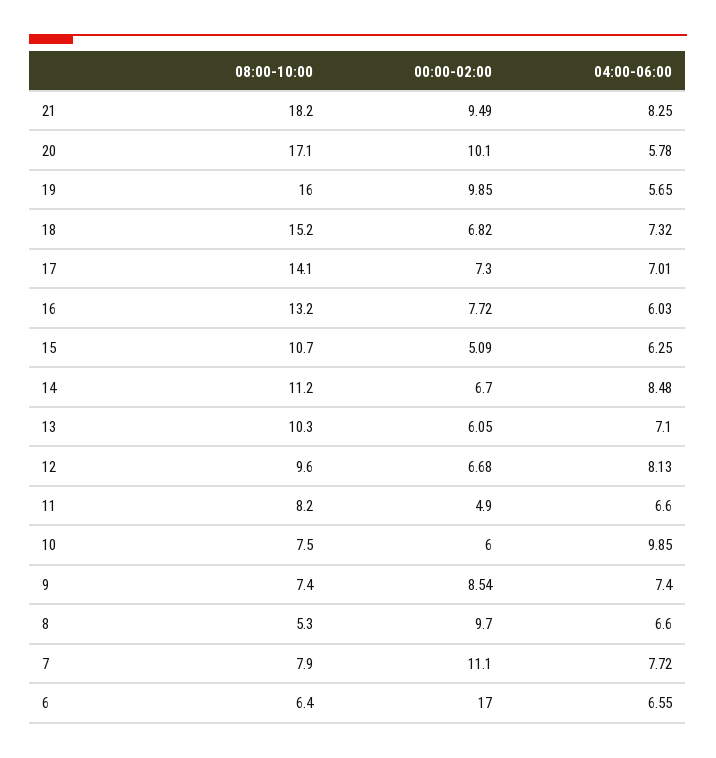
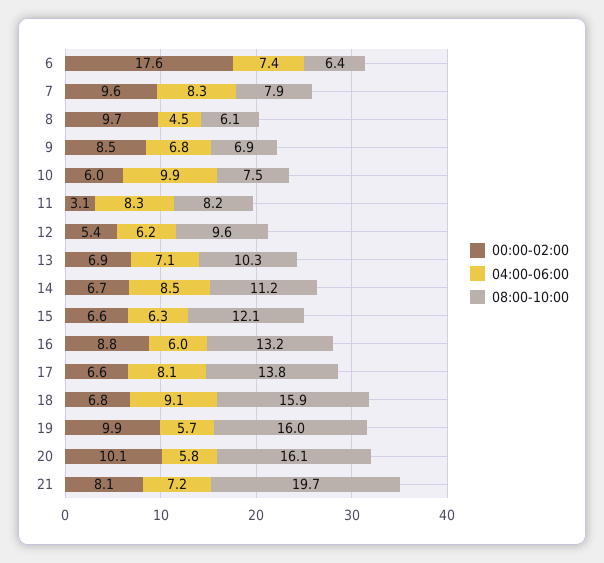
08:00-10:00, 21: 18.2 -> 19.7
00:00-02:00, 21: 9.49 -> 8.1
04:00-06:00, 21: 8.25 -> 7.2
08:00-10:00, 20: 17.1 -> 16.1
08:00-10:00, 18: 15.2 -> 15.9
04:00-06:00, 18: 7.32 -> 9.1
08:00-10:00, 17: 14.1 -> 13.8
00:00-02:00, 17: 7.3 -> 6.6
04:00-06:00, 17: 7.01 -> 8.1
00:00-02:00, 16: 7.72 -> 8.8
08:00-10:00, 15: 10.7 -> 12.1
00:00-02:00, 15: 5.09 -> 6.6
00:00-02:00, 13: 6.05 -> 6.9
00:00-02:00, 12: 6.68 -> 5.4
04:00-06:00, 12: 8.13 -> 6.2
00:00-02:00, 11: 4.9 -> 3.1
04:00-06:00, 11: 6.6 -> 8.3
08:00-10:00, 9: 7.4 -> 6.9
04:00-06:00, 9: 7.4 -> 6.8
08:00-10:00, 8: 5.3 -> 6.1
04:00-06:00, 8: 6.6 -> 4.5
00:00-02:00, 7: 11.1 -> 9.6
04:00-06:00, 7: 7.72 -> 8.3
00:00-02:00, 6: 17 -> 17.6
04:00-06:00, 6: 6.55 -> 7.4

